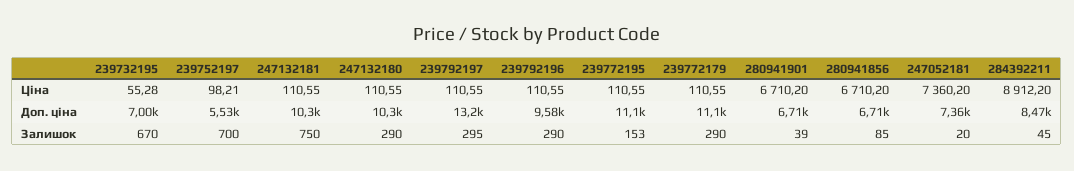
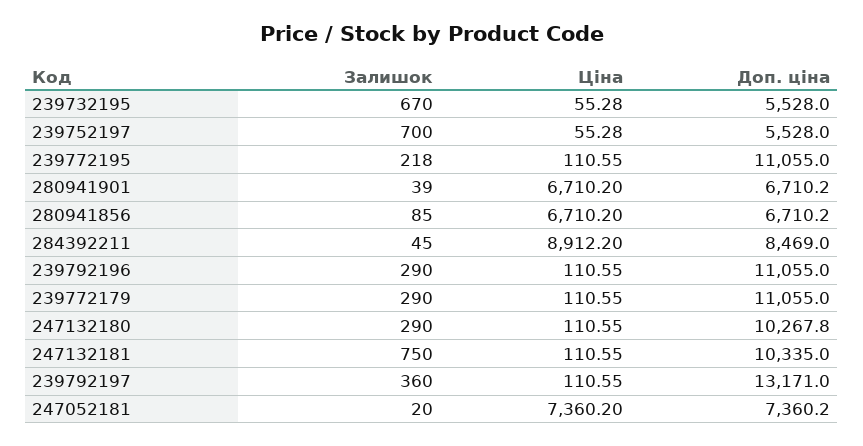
239752197, Ціна: 98.21 -> 55.28
239732195, Доп. ціна: 7000 -> 5528
239792196, Доп. ціна: 9580 -> 11055
239792197, Залишок: 295 -> 360
239772195, Залишок: 153 -> 218

